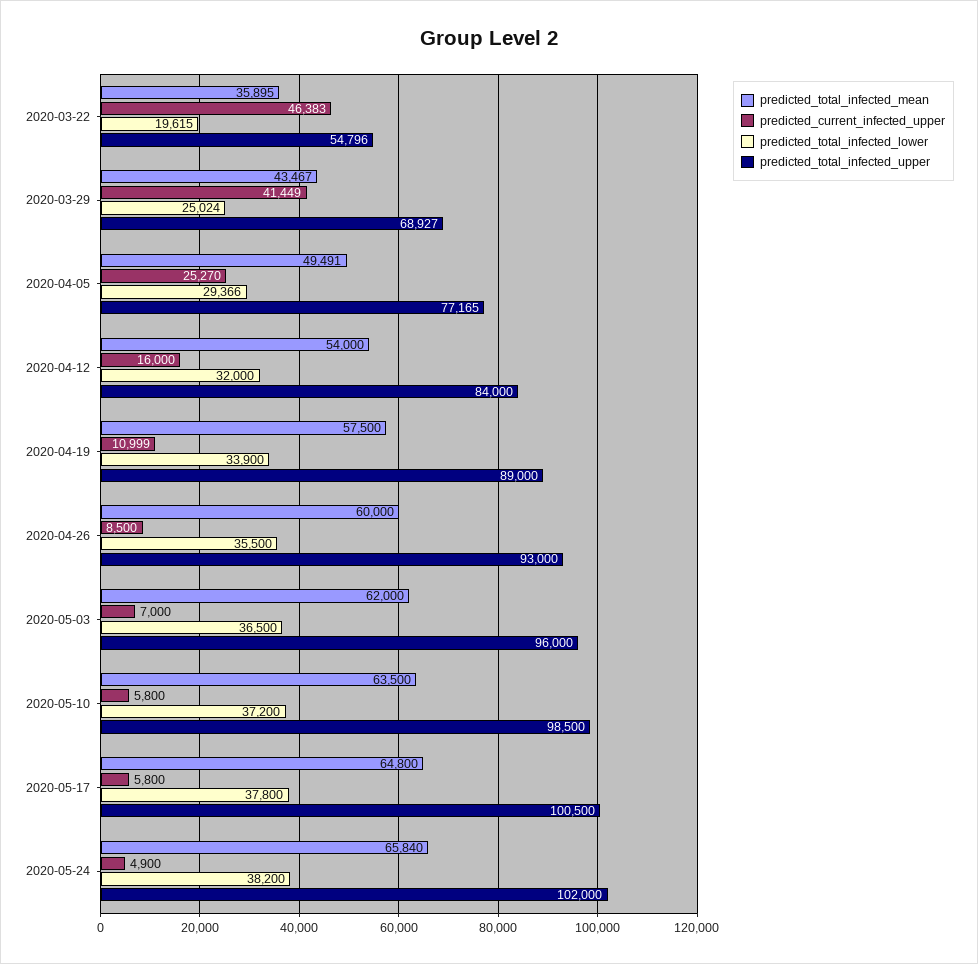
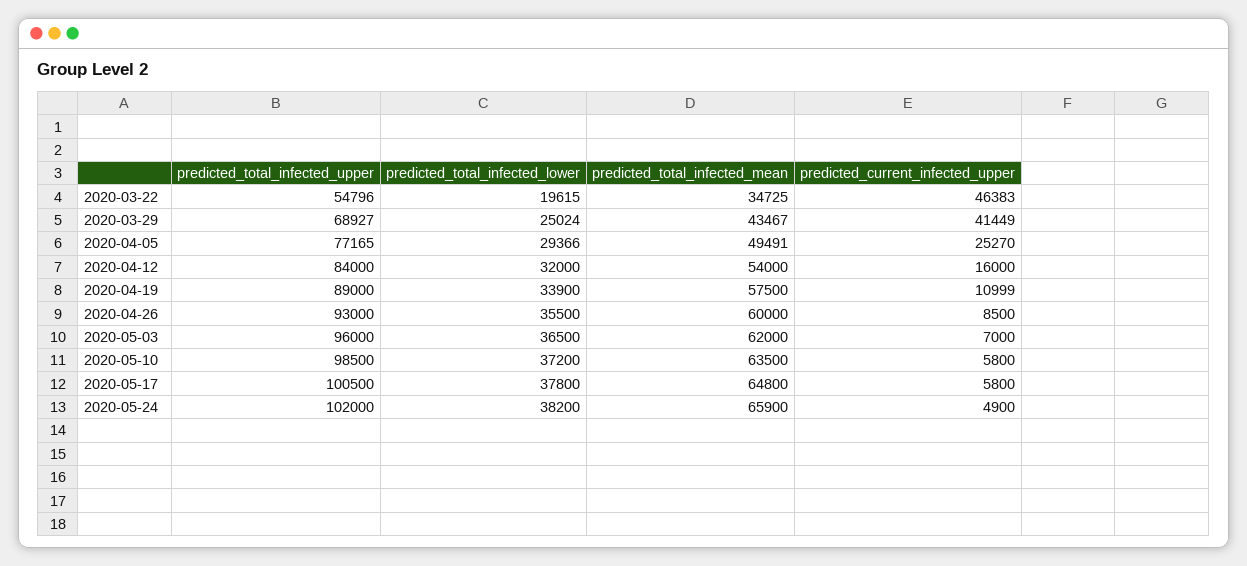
predicted_total_infected_mean, 2020-03-22: 35895 -> 34725
predicted_total_infected_mean, 2020-05-24: 65840 -> 65900

